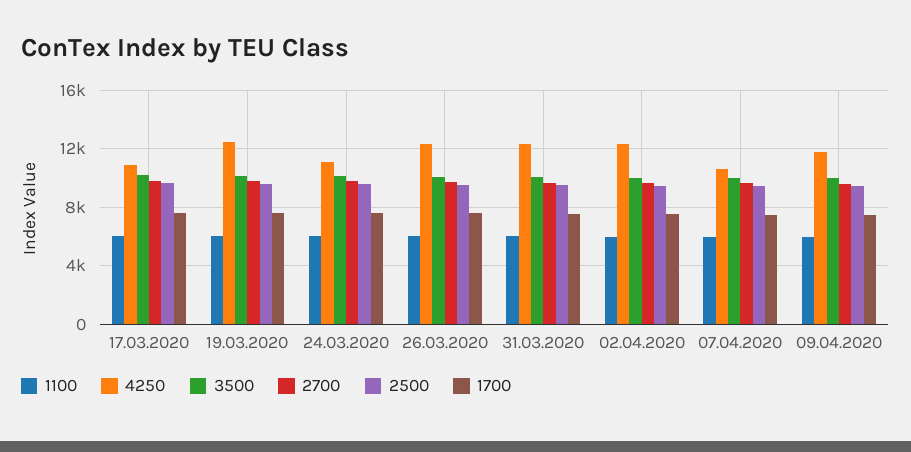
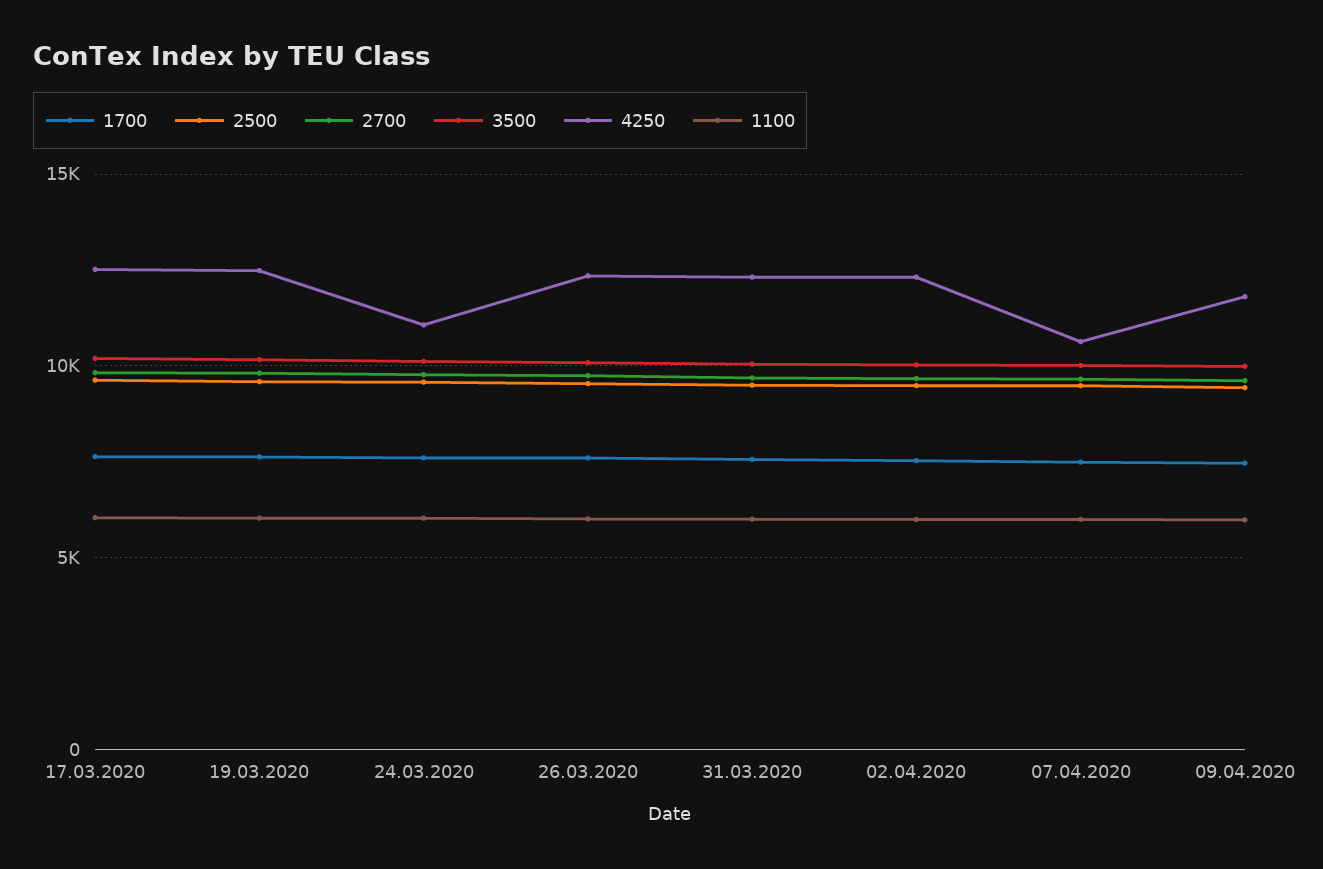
4250, 17.03.2020: 11000 -> 12500

